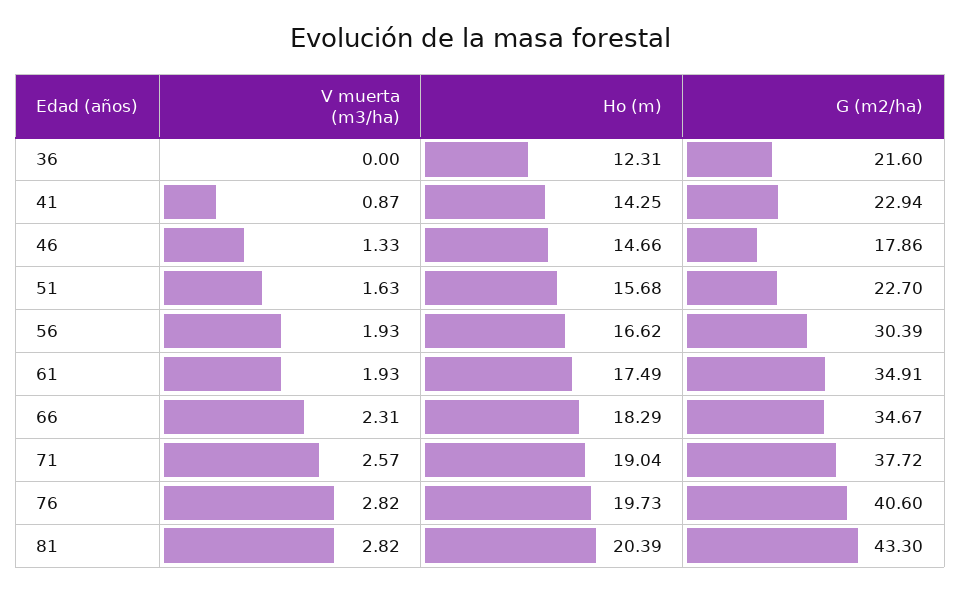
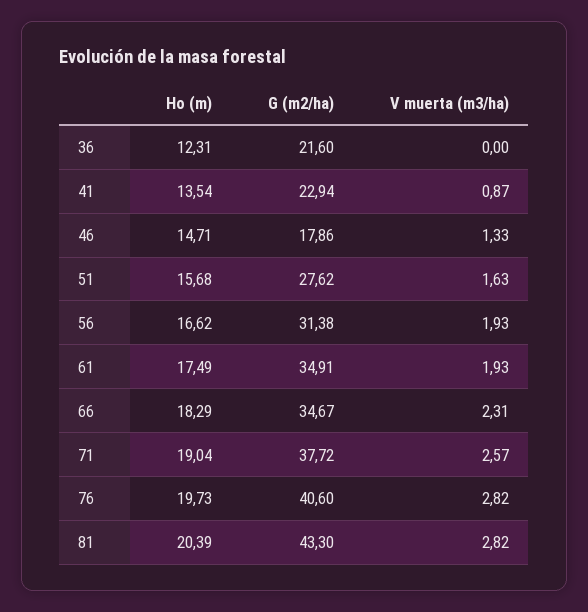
Ho (m), 41: 14.25 -> 13.54
Ho (m), 46: 14.66 -> 14.71
G (m2/ha), 51: 22.7 -> 27.62
G (m2/ha), 56: 30.39 -> 31.38

